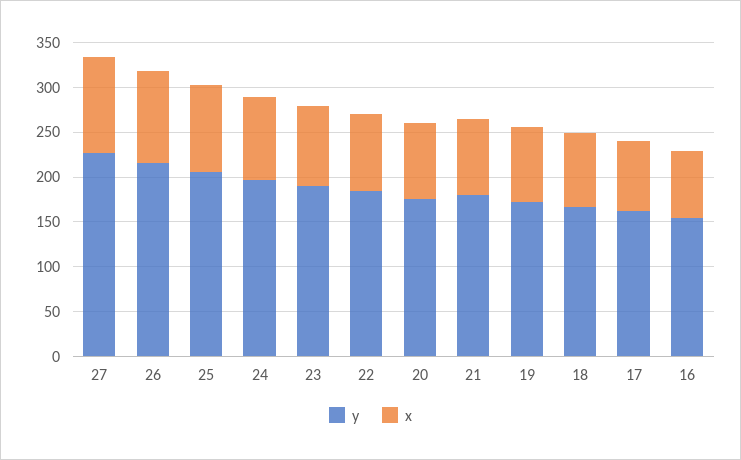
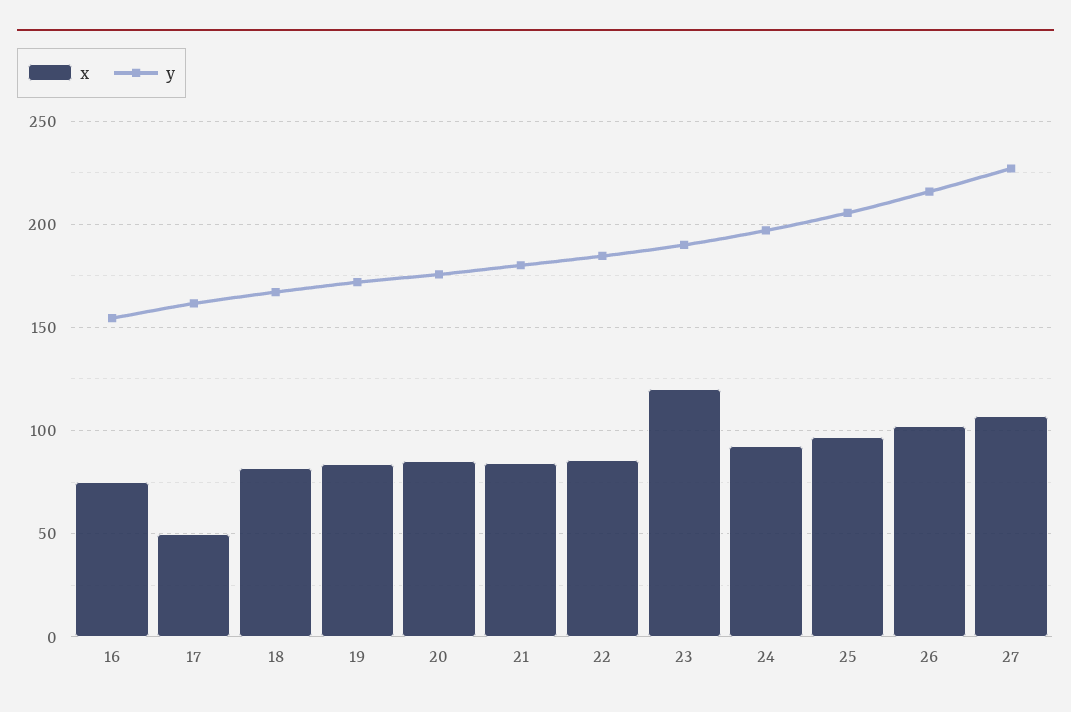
x, 23: 90 -> 120
x, 17: 80 -> 50

